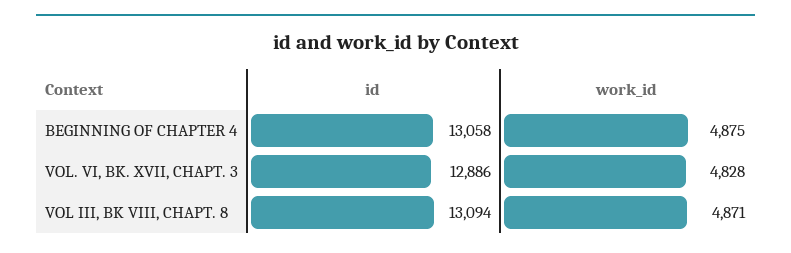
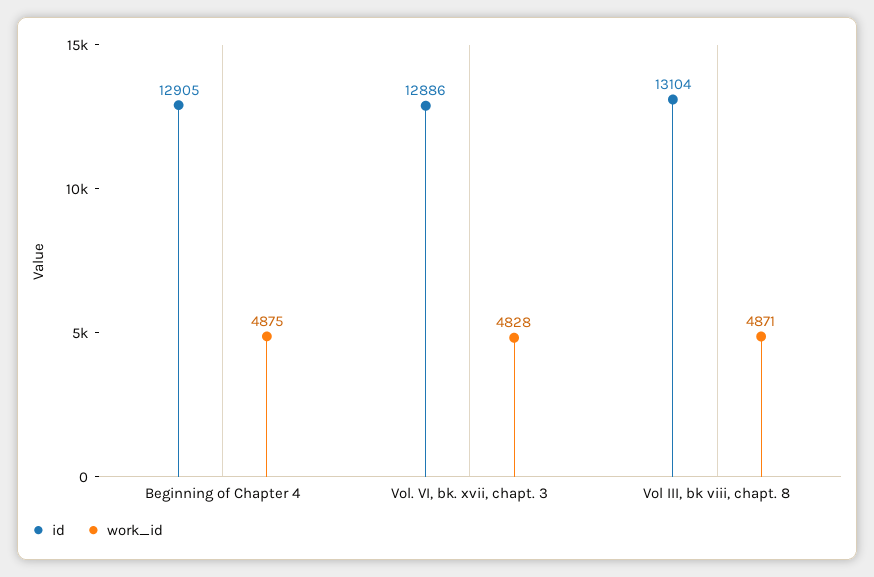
id, BEGINNING OF CHAPTER 4: 13058 -> 12905
id, VOL III, BK VIII, CHAPT. 8: 13094 -> 13104

